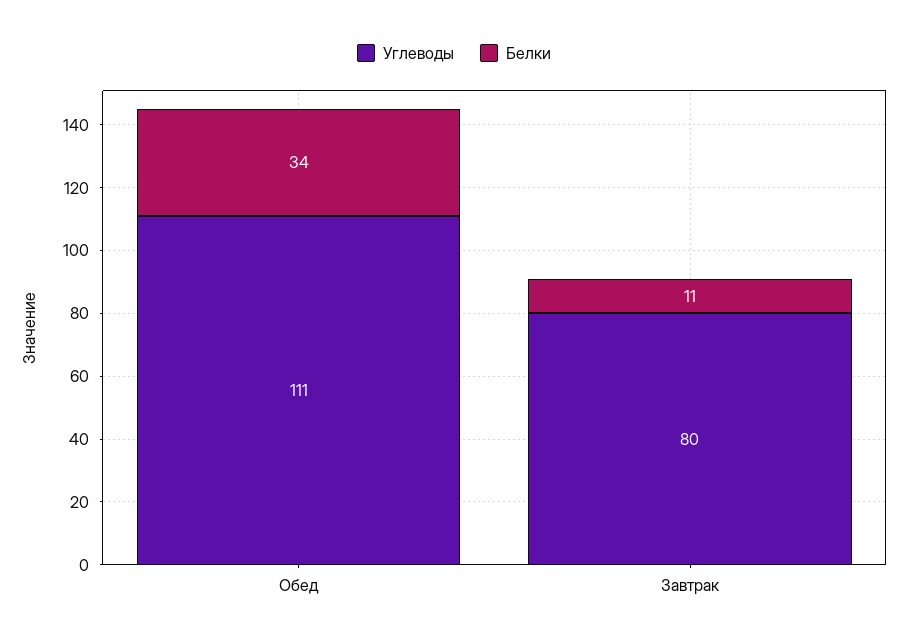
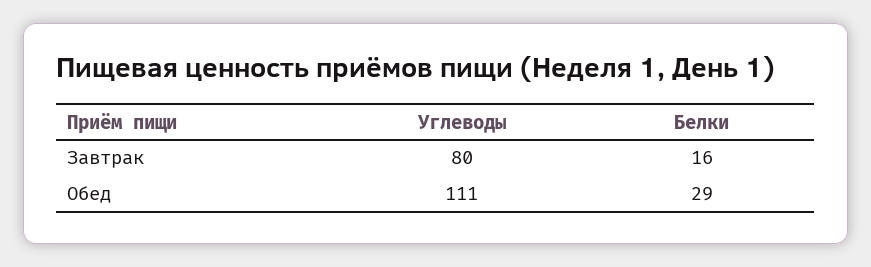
Белки, Обед: 34 -> 29
Белки, Завтрак: 11 -> 16

